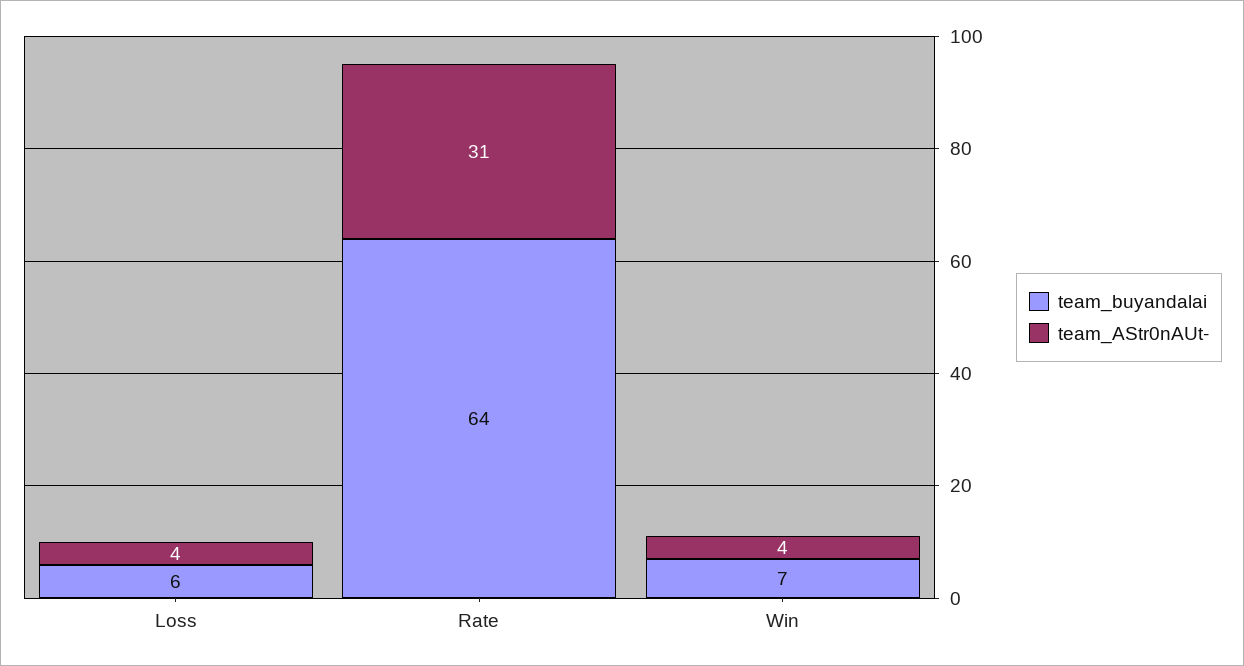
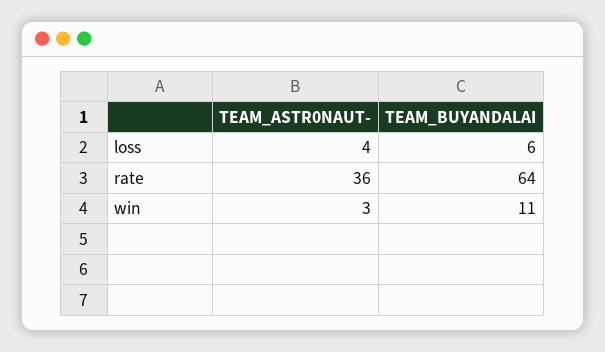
team_AStr0nAUt-, Rate: 31 -> 36
team_buyandalai, Win: 7 -> 11
team_AStr0nAUt-, Win: 4 -> 3

